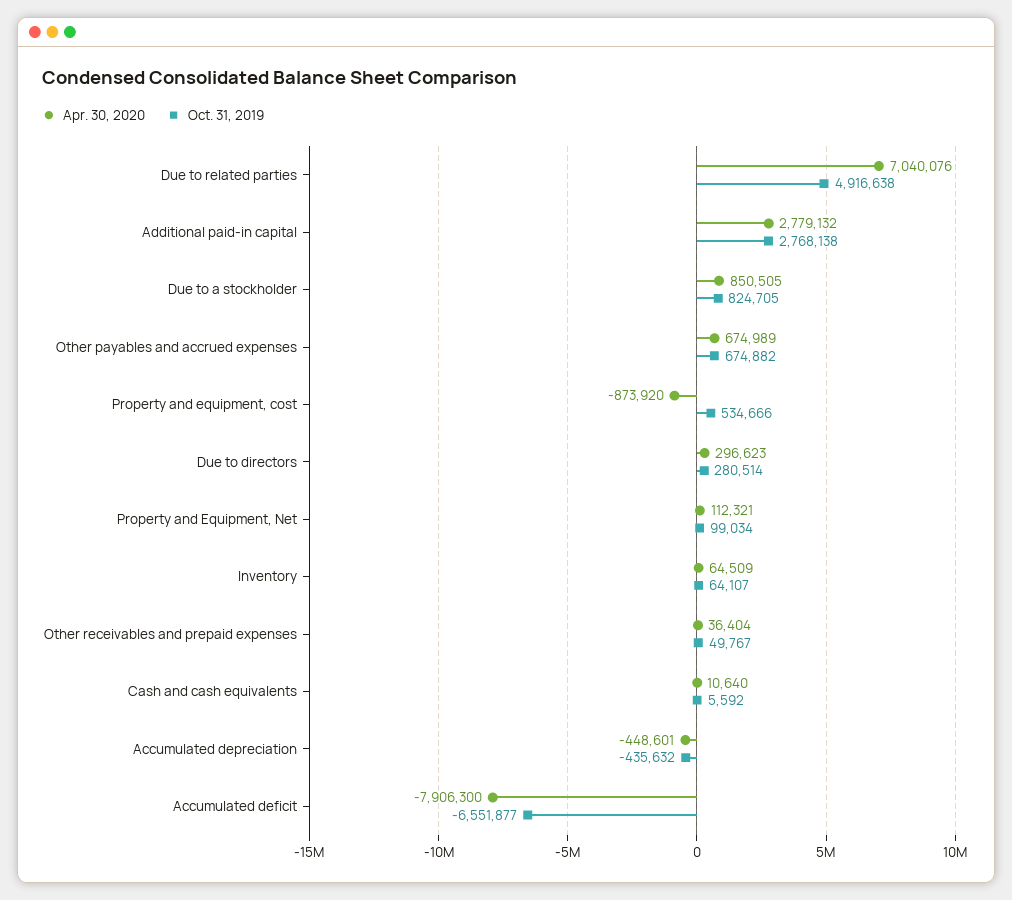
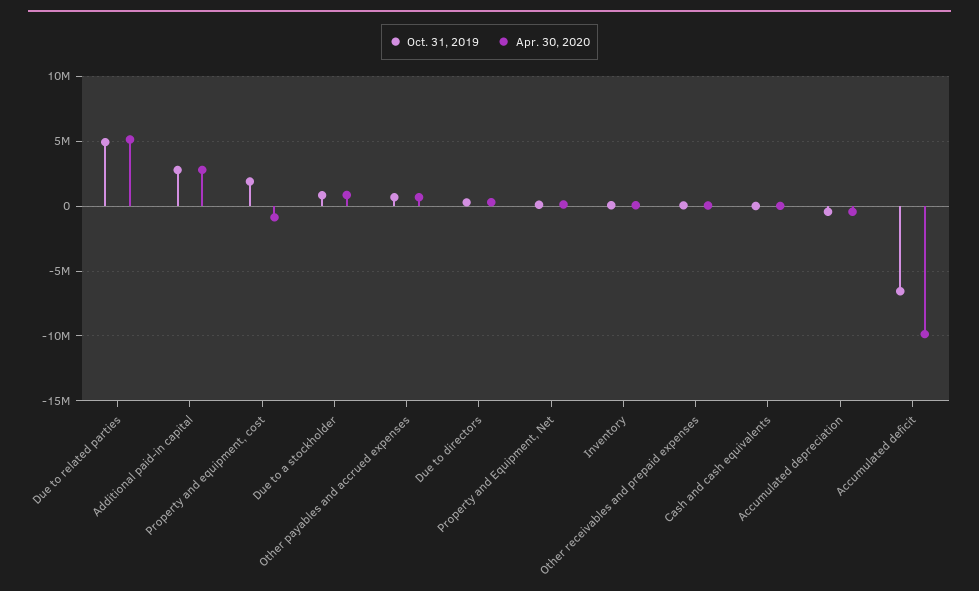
Apr. 30, 2020, Due to related parties: 7040076 -> 5000000
Oct. 31, 2019, Property and equipment, cost: 534666 -> 2000000
Apr. 30, 2020, Accumulated deficit: -7906300 -> -10000000

